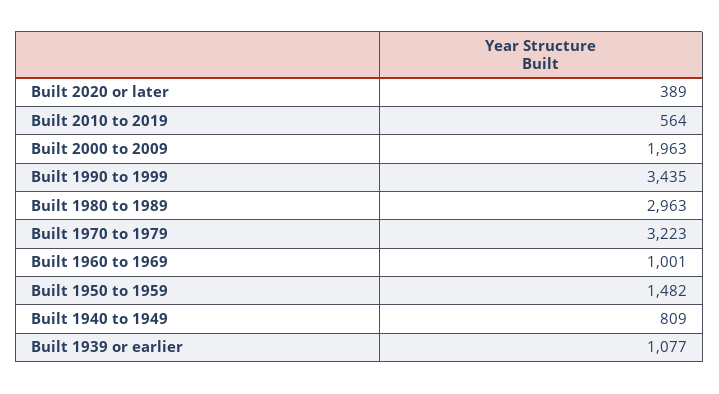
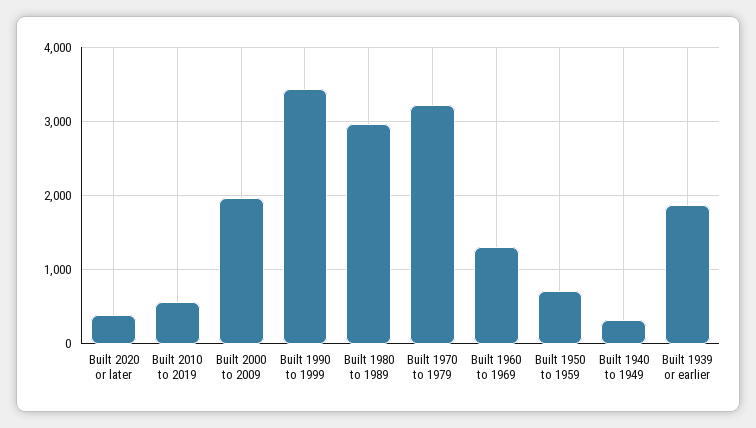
Built 1960 to 1969: 1001 -> 1300
Built 1950 to 1959: 1482 -> 700
Built 1940 to 1949: 809 -> 300
Built 1939 or earlier: 1077 -> 1900

